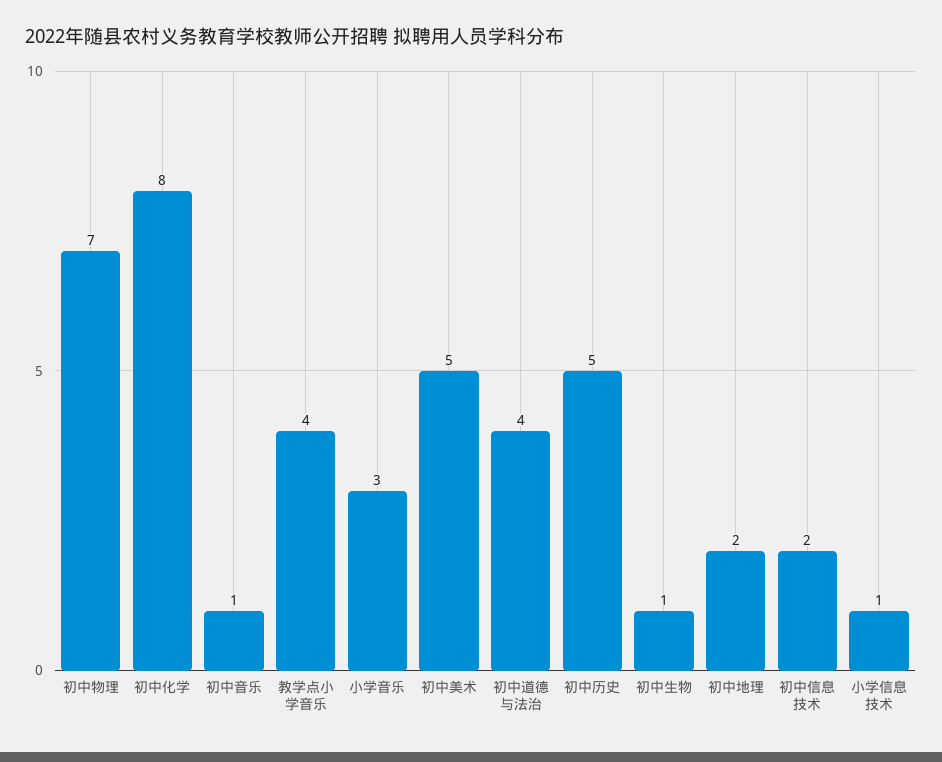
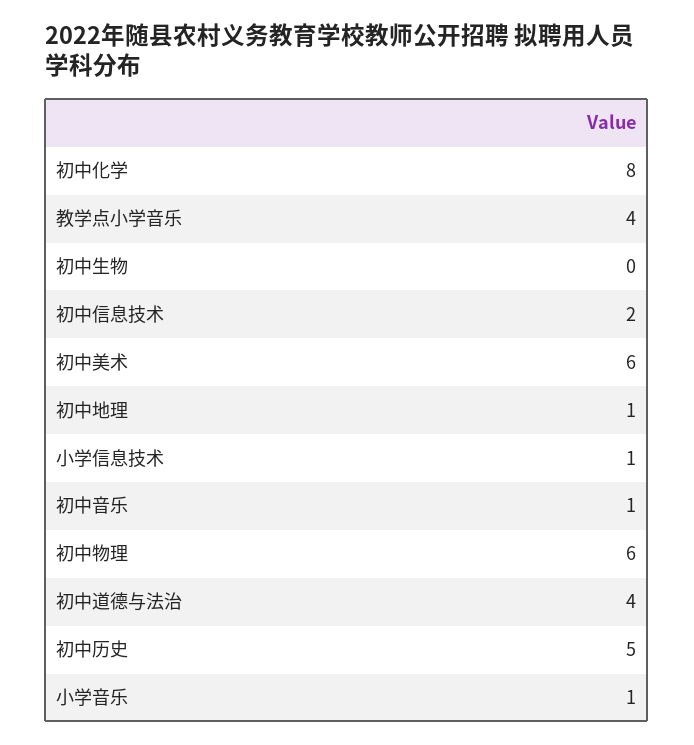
初中物理: 7 -> 6
小学音乐: 3 -> 1
初中美术: 5 -> 6
初中生物: 1 -> 0
初中地理: 2 -> 1

